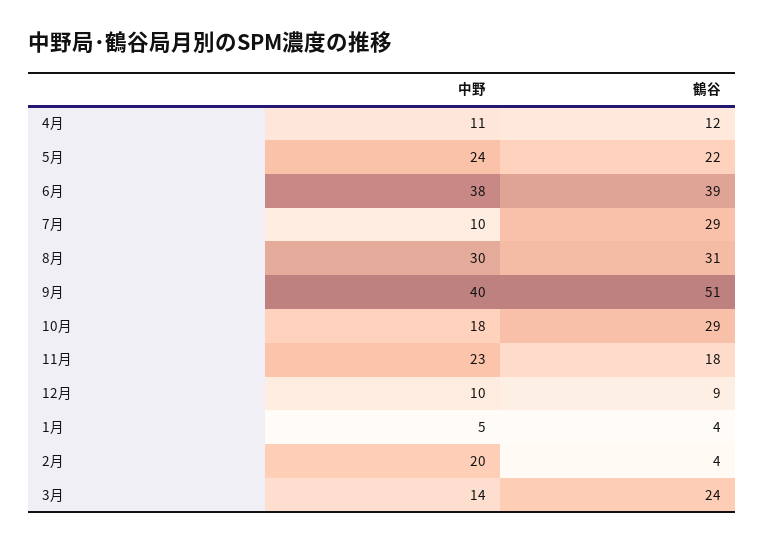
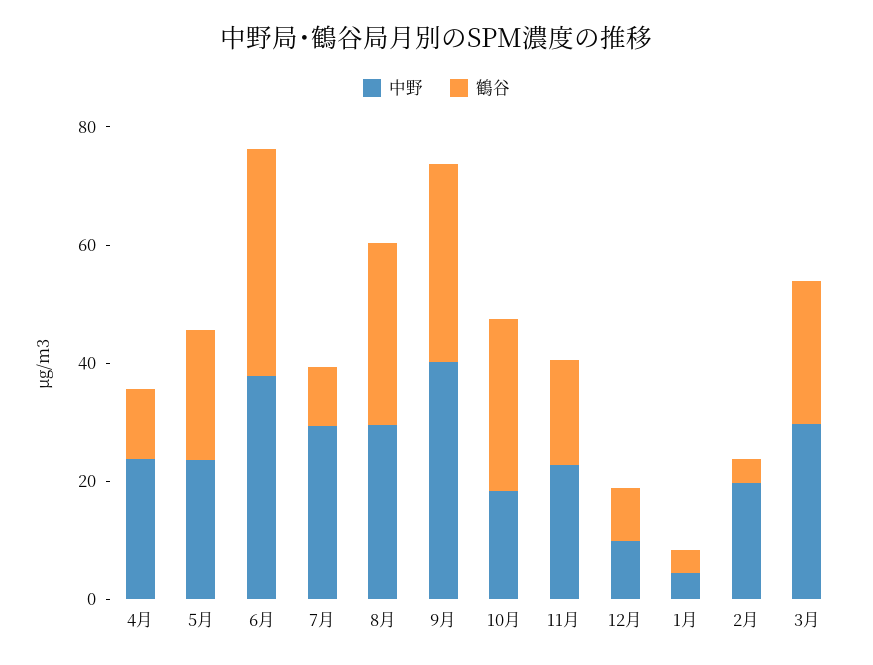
中野, 4月: 11 -> 25
中野, 7月: 10 -> 30
鶴谷, 7月: 29 -> 10
鶴谷, 9月: 51 -> 35
中野, 3月: 14 -> 30

